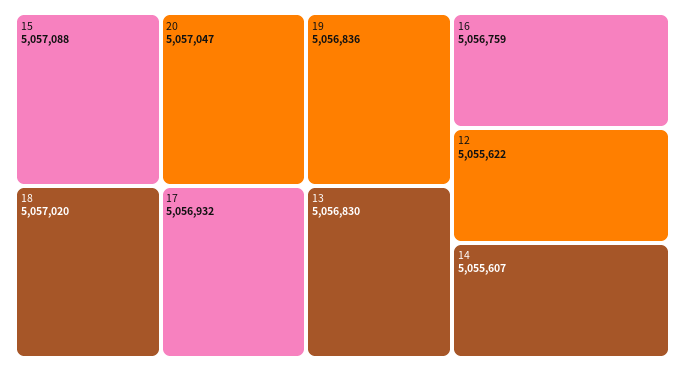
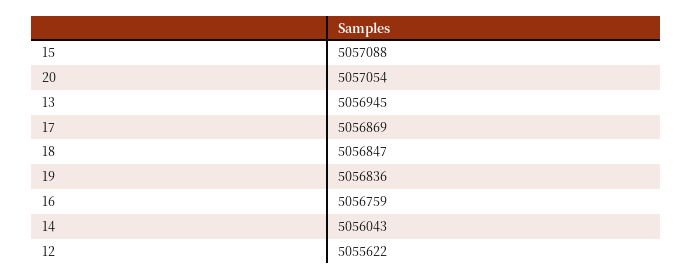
20: 5057047 -> 5057054
18: 5057020 -> 5056847
17: 5056932 -> 5056869
13: 5056830 -> 5056945
14: 5055607 -> 5056043

